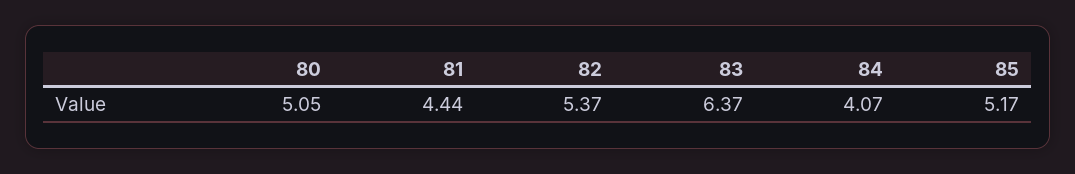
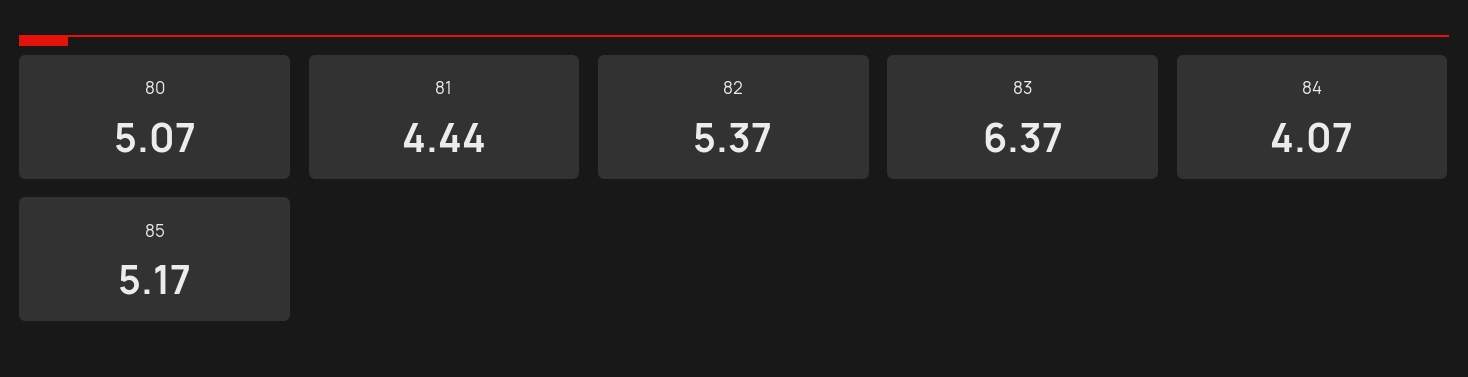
80: 5.05 -> 5.07

